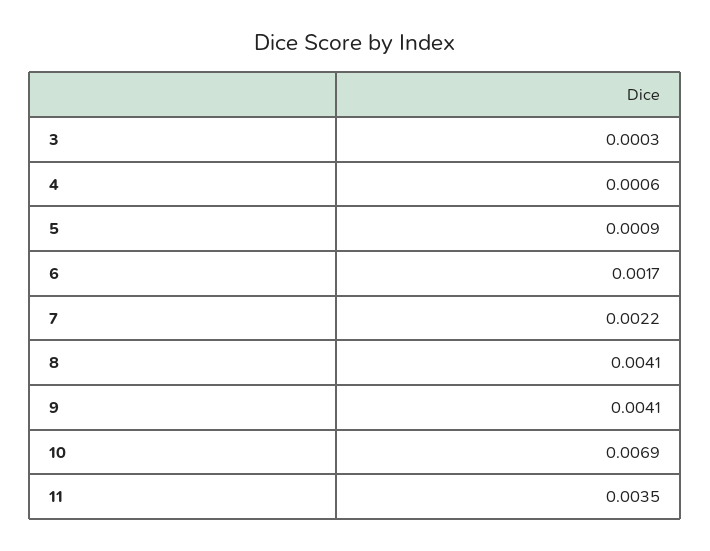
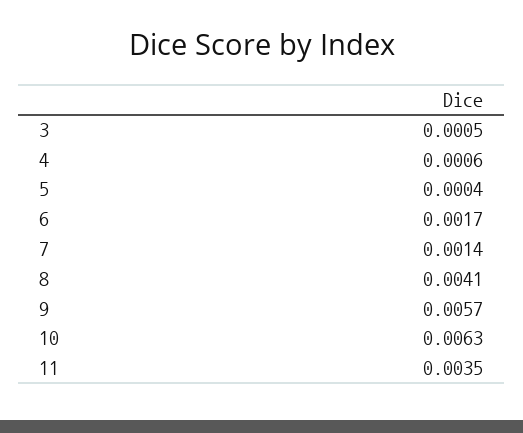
3: 0.0003 -> 0.0005
5: 0.0009 -> 0.0004
7: 0.0022 -> 0.0014
9: 0.0041 -> 0.0057
10: 0.0069 -> 0.0063

